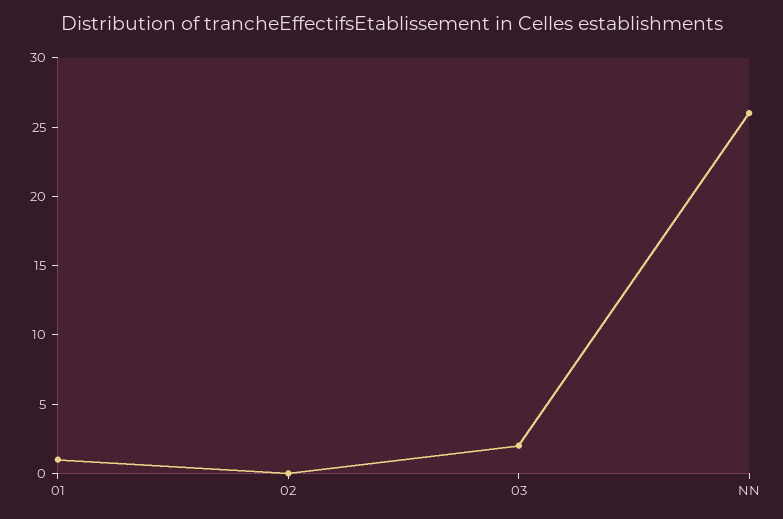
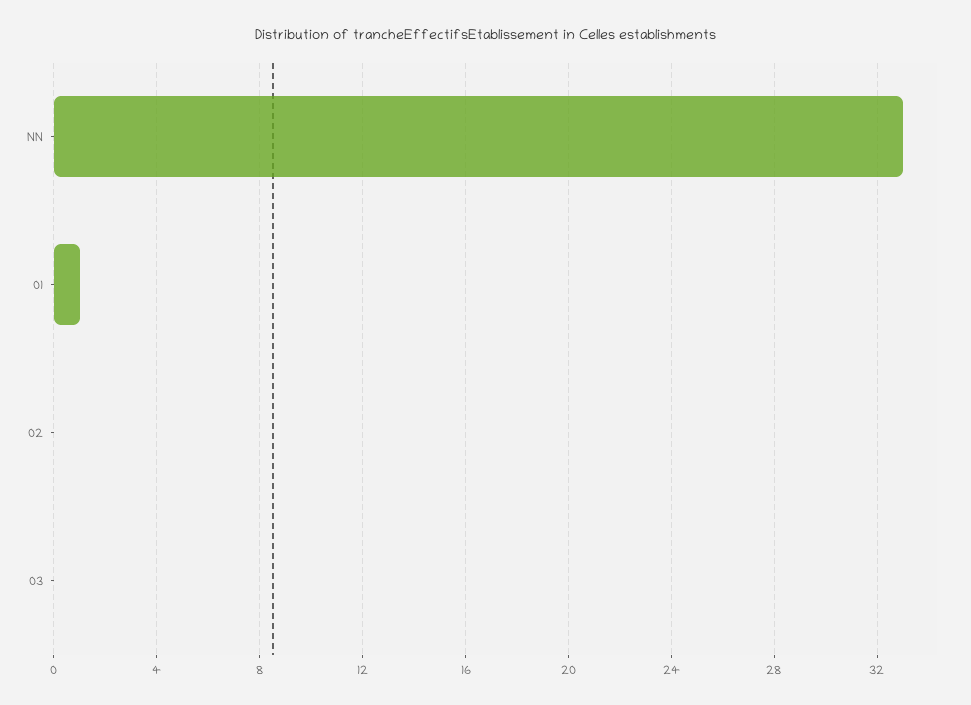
03: 2 -> 0
NN: 26 -> 33

